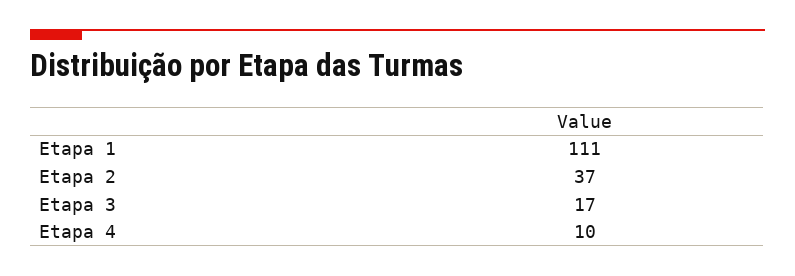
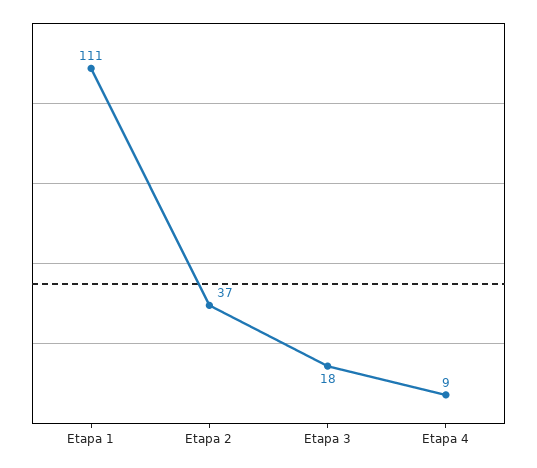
Etapa 3: 17 -> 18
Etapa 4: 10 -> 9

